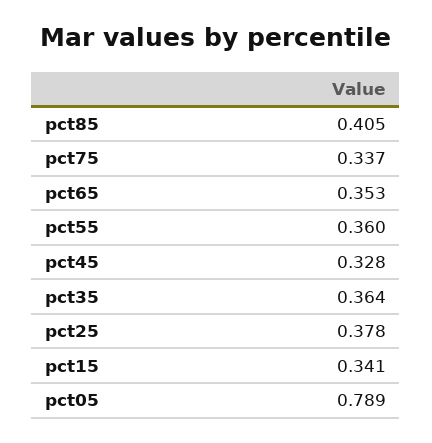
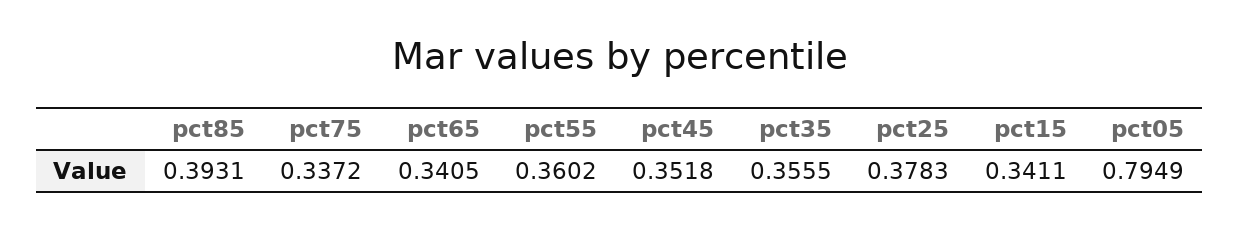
pct85: 0.405 -> 0.3931
pct65: 0.353 -> 0.3405
pct45: 0.328 -> 0.3518
pct35: 0.364 -> 0.3555
pct05: 0.789 -> 0.7949

